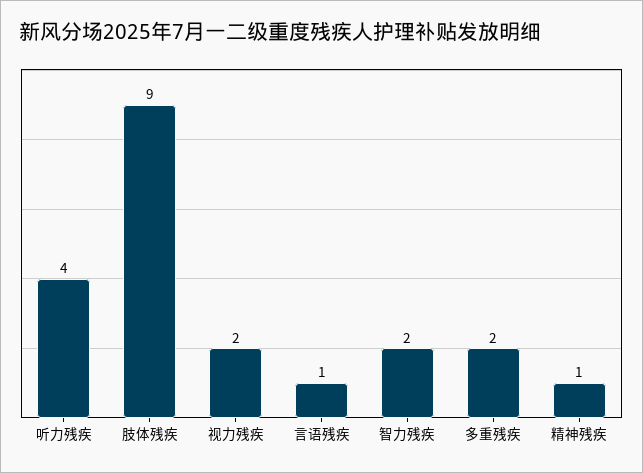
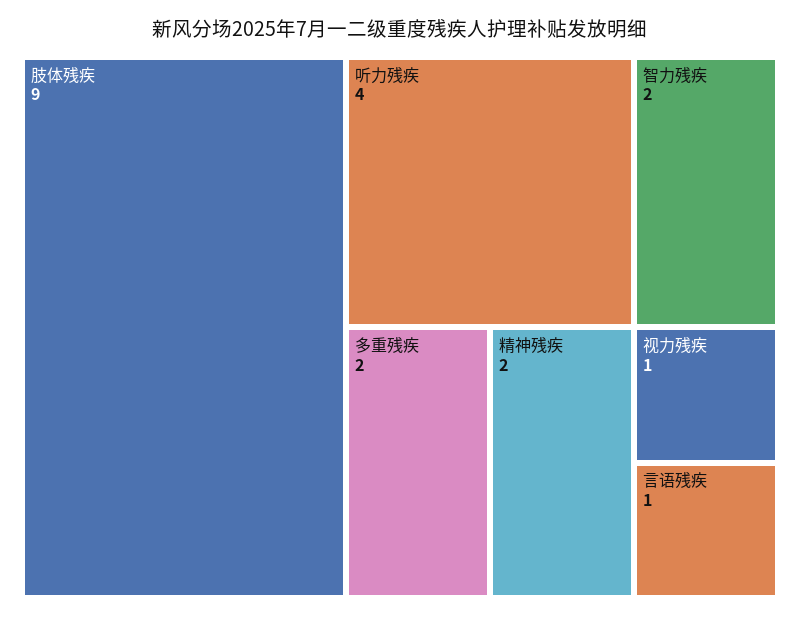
视力残疾: 2 -> 1
精神残疾: 1 -> 2

